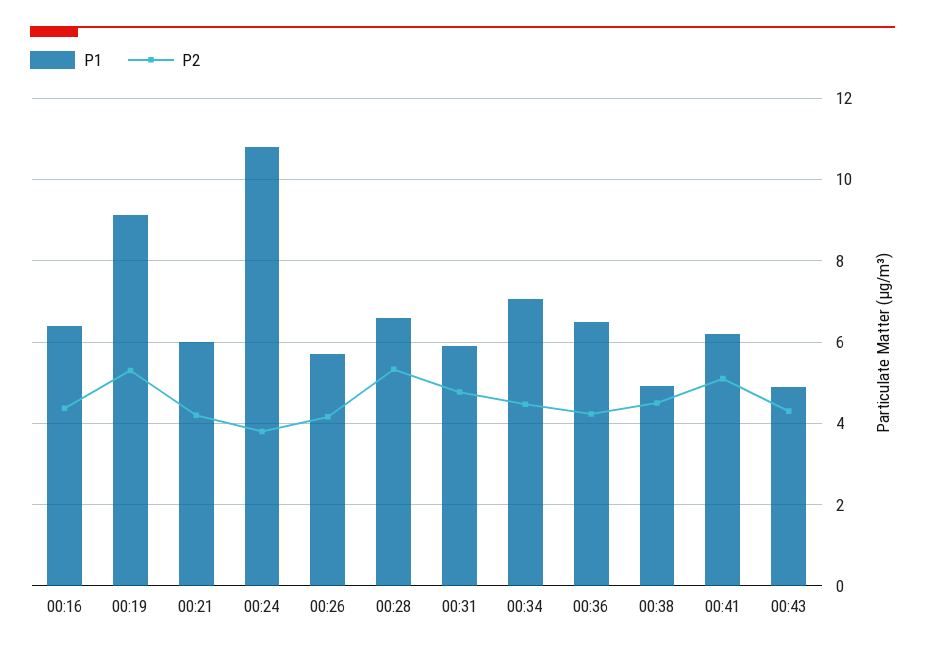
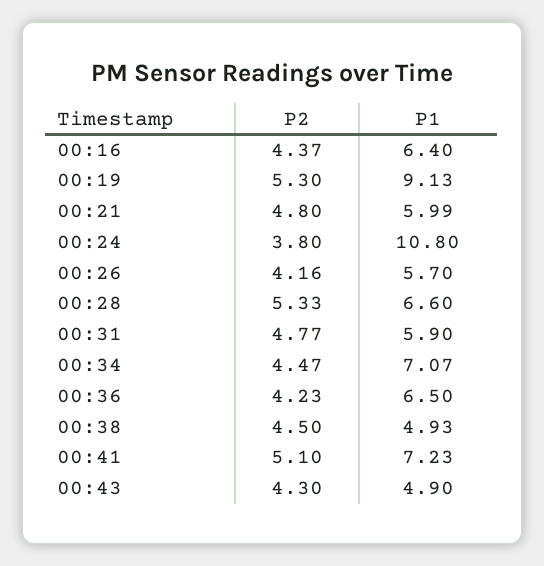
P2, 00:21: 4.2 -> 4.8
P1, 00:41: 6.2 -> 7.23

